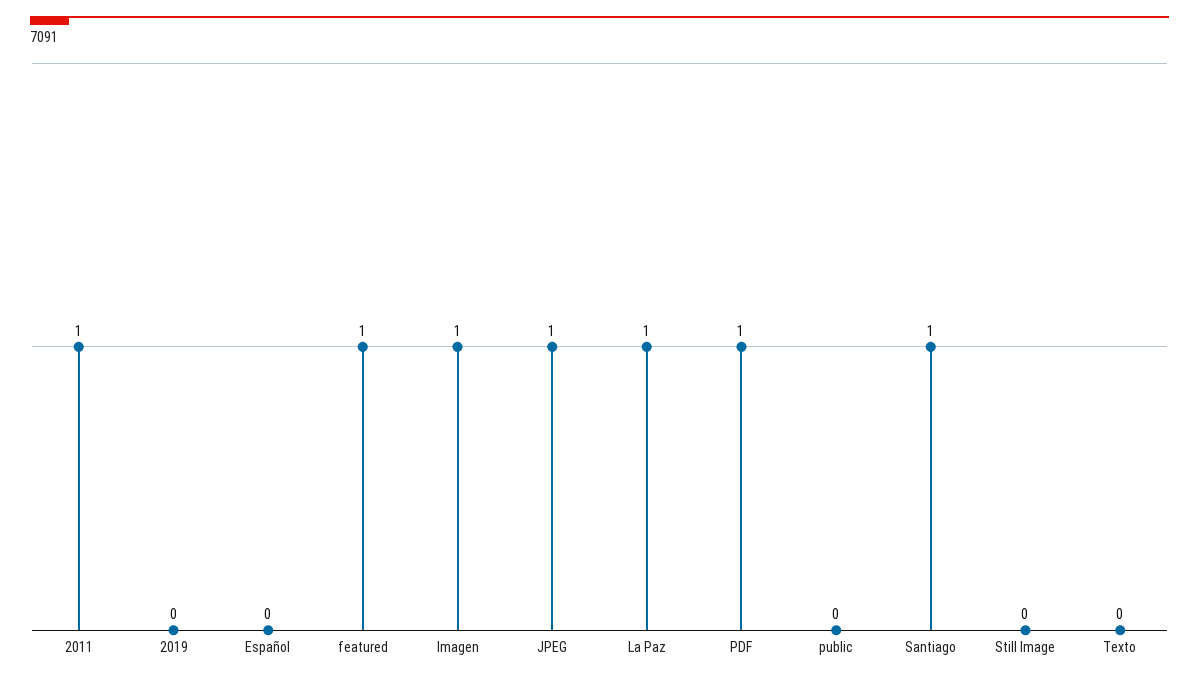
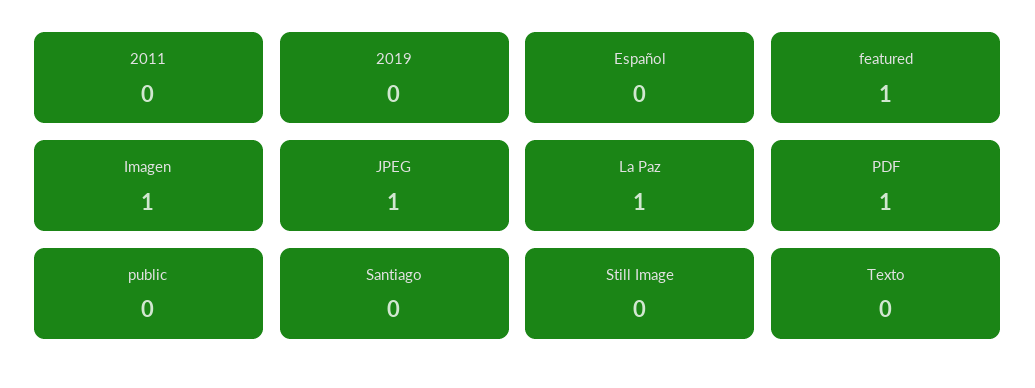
2011: 1 -> 0
Santiago: 1 -> 0

